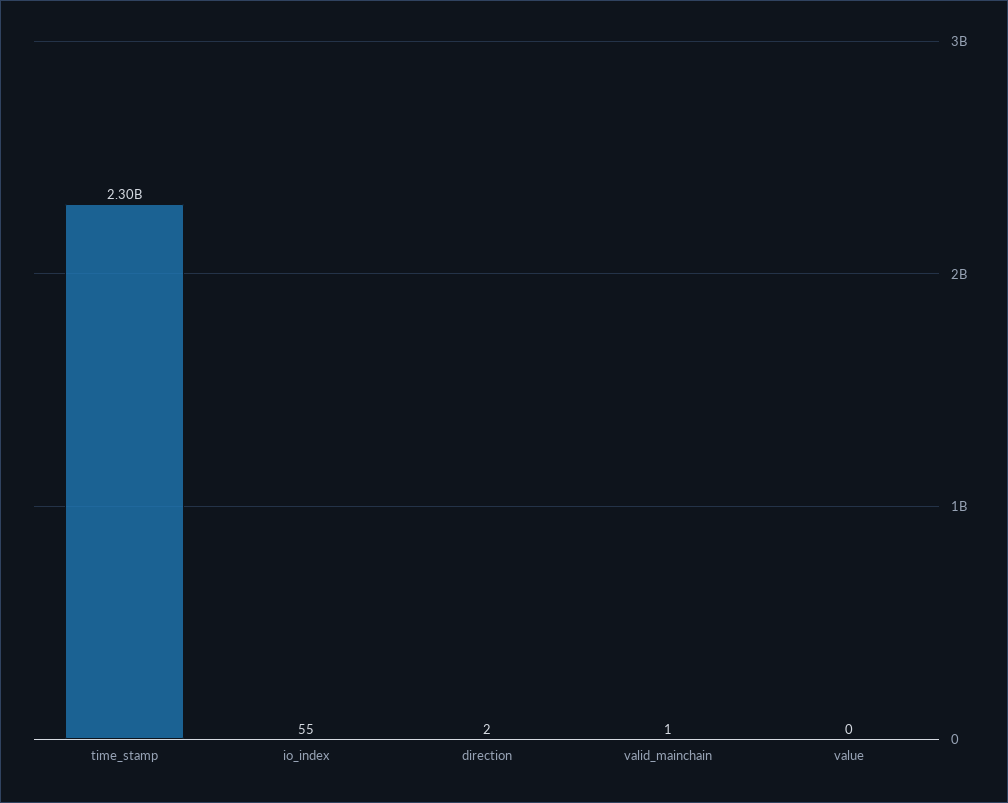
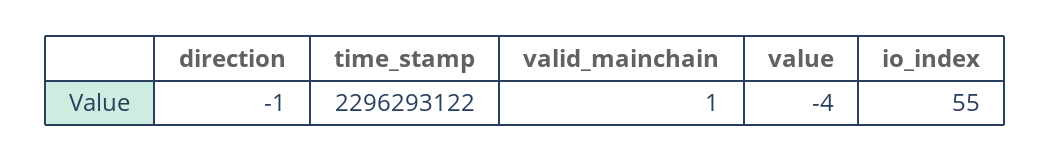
direction: 2 -> -1
value: 0 -> -4

